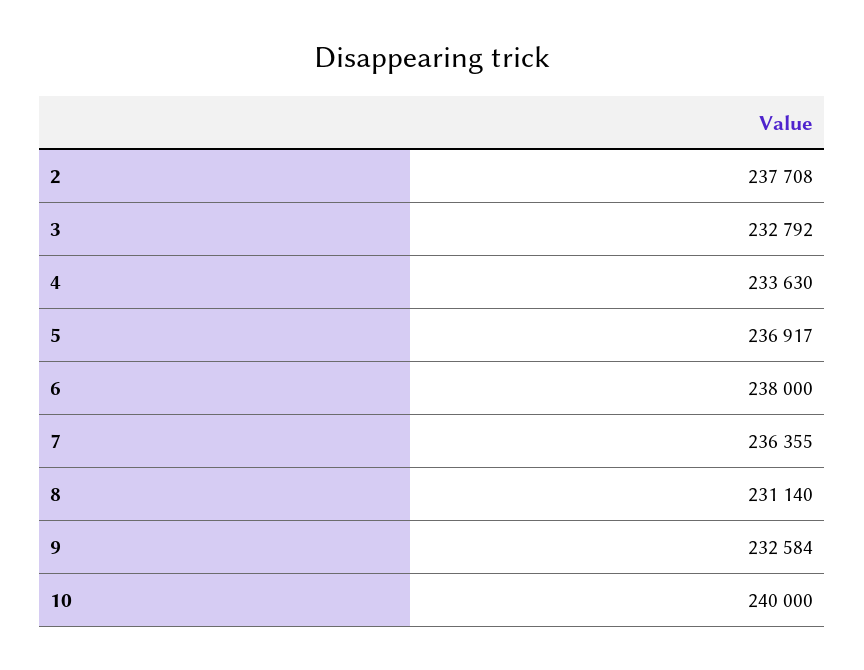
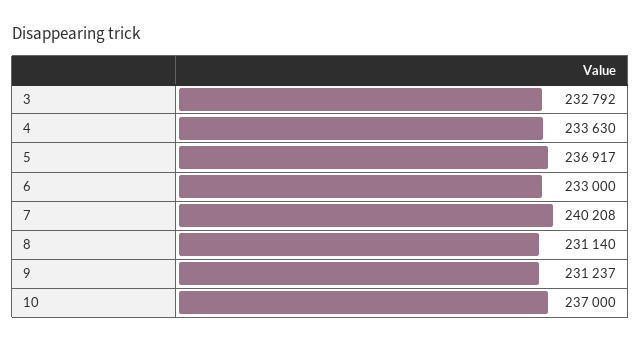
2: 237708 -> none
6: 238000 -> 233000
7: 236355 -> 240208
9: 232584 -> 231237
10: 240000 -> 237000

